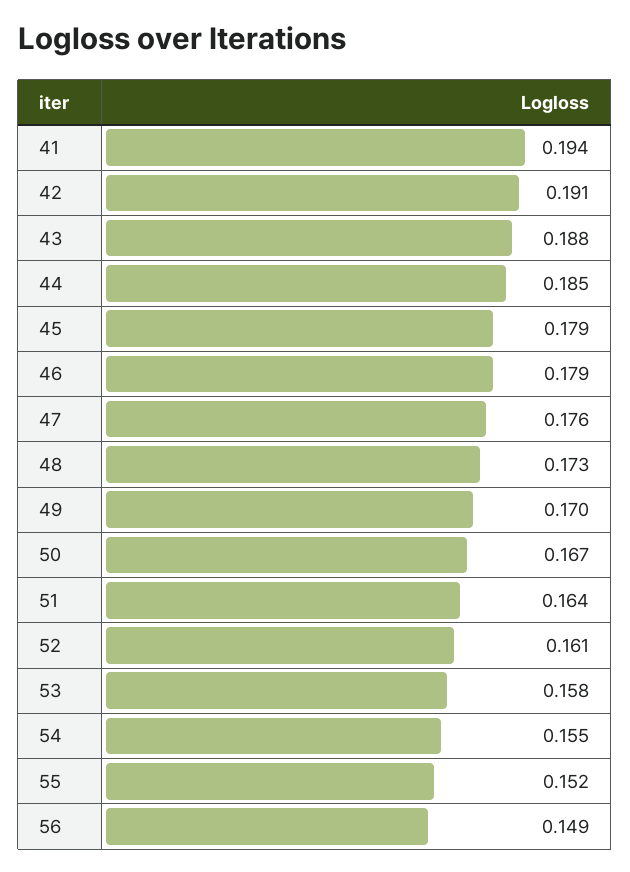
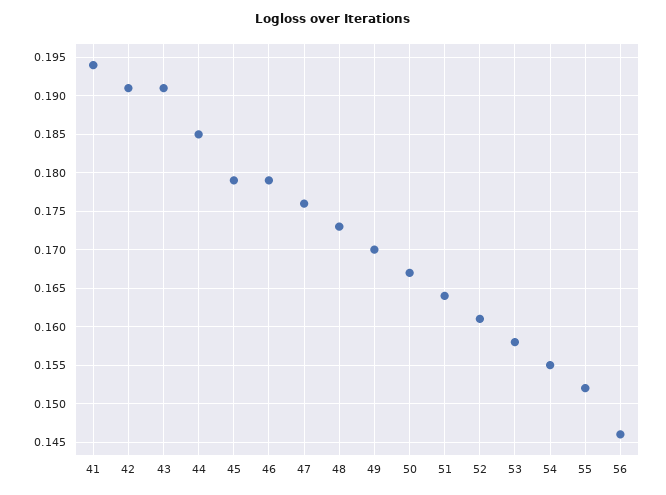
43: 0.188 -> 0.191
56: 0.149 -> 0.146

